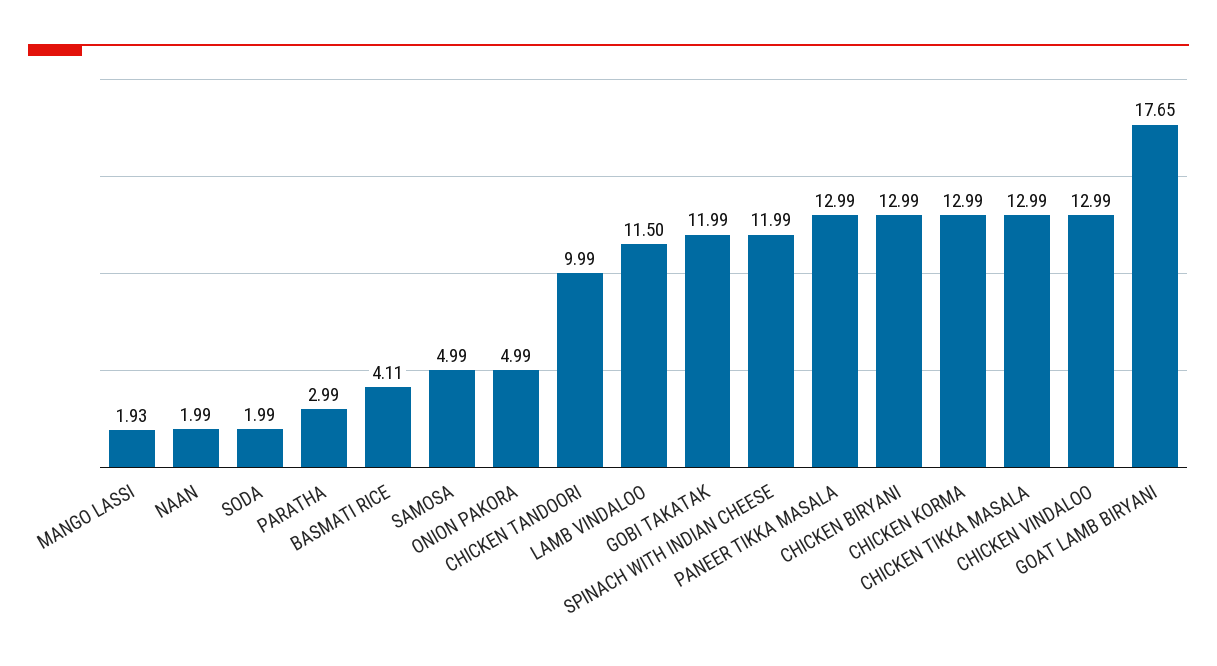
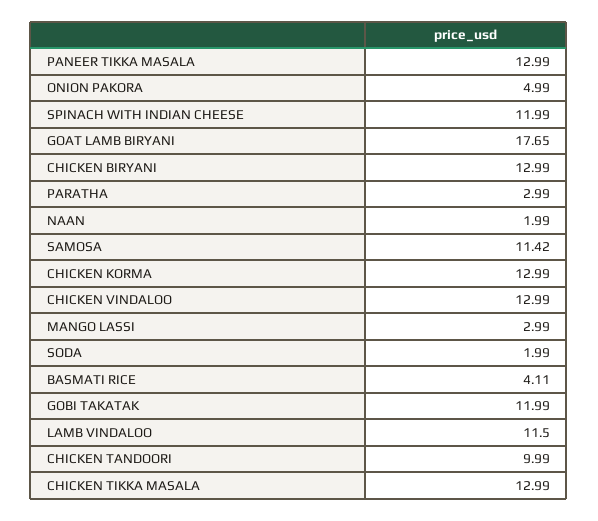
MANGO LASSI: 1.93 -> 2.99
SAMOSA: 4.99 -> 11.42

